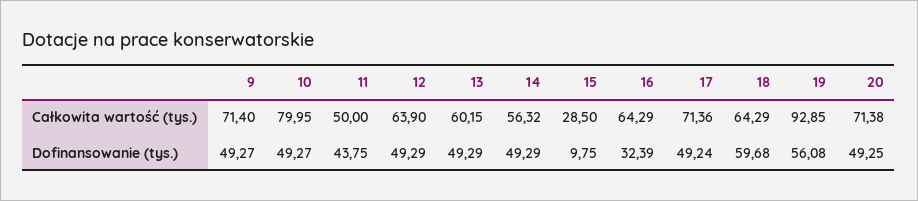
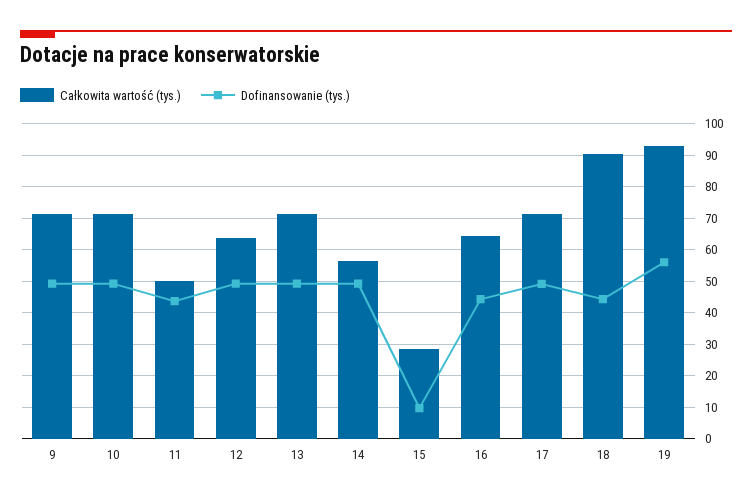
Całkowita wartość (tys.), 10: 79.95 -> 72
Całkowita wartość (tys.), 13: 60.15 -> 72
Całkowita wartość (tys.), 18: 64.29 -> 90
Całkowita wartość (tys.), 20: 71.38 -> none
Dofinansowanie (tys.), 16: 32.39 -> 44
Dofinansowanie (tys.), 18: 59.68 -> 44
Dofinansowanie (tys.), 20: 49.25 -> none

